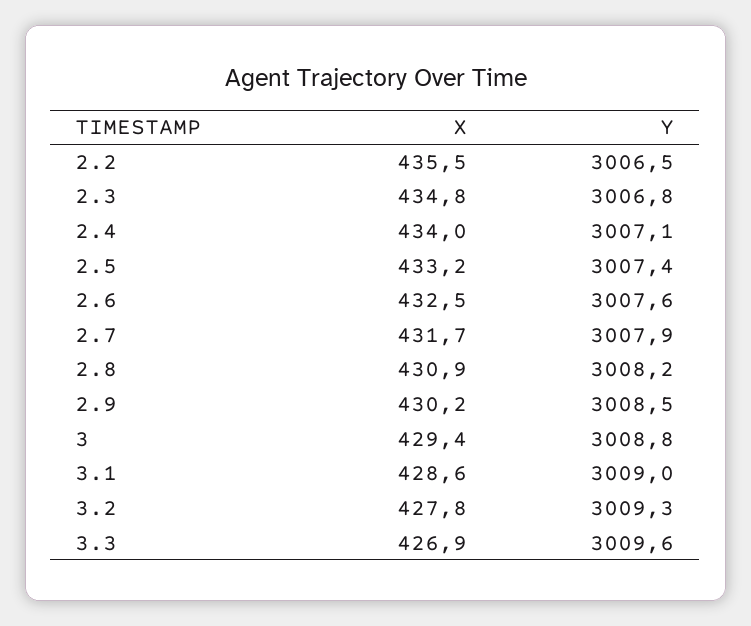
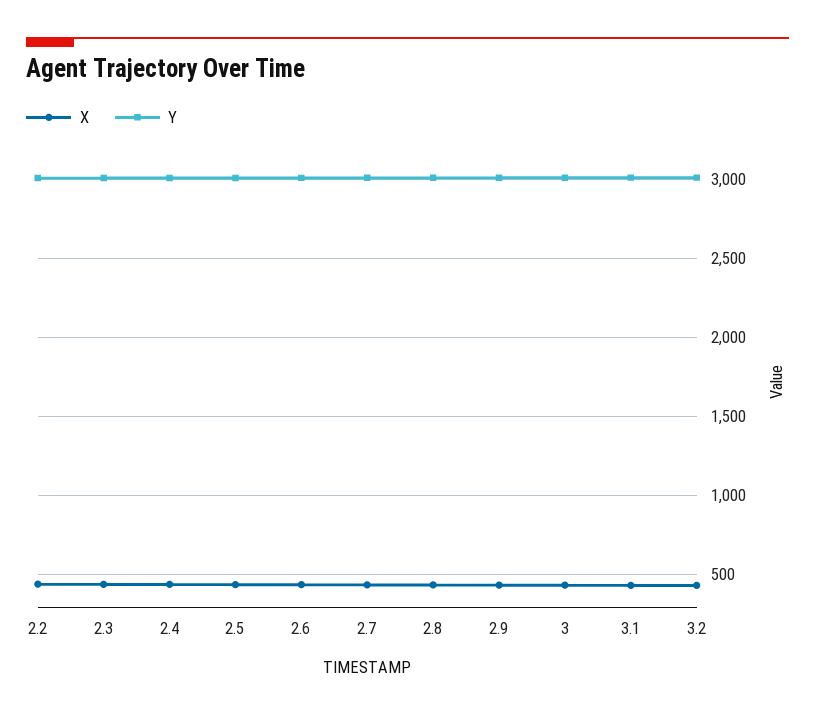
X, 3.3: 426.9 -> none
Y, 3.3: 3009.6 -> none

